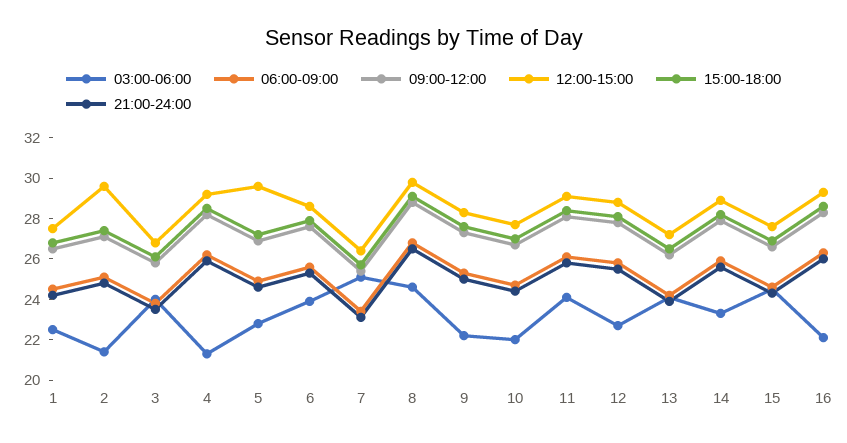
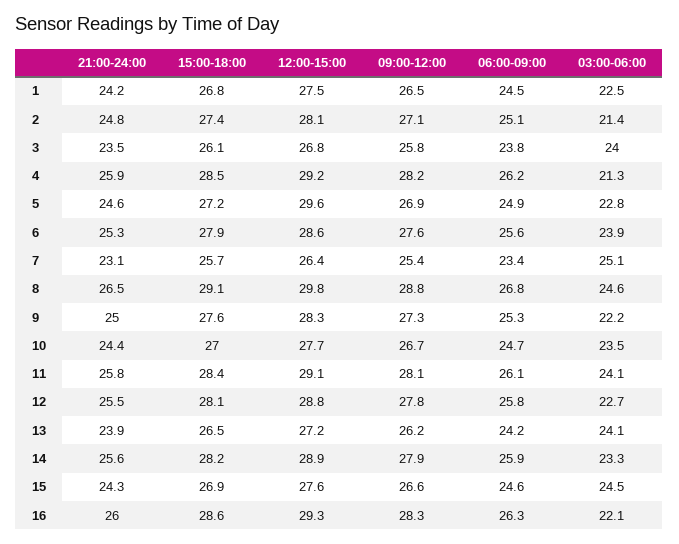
12:00-15:00, 2: 29.5 -> 28.1
03:00-06:00, 10: 22 -> 23.5

